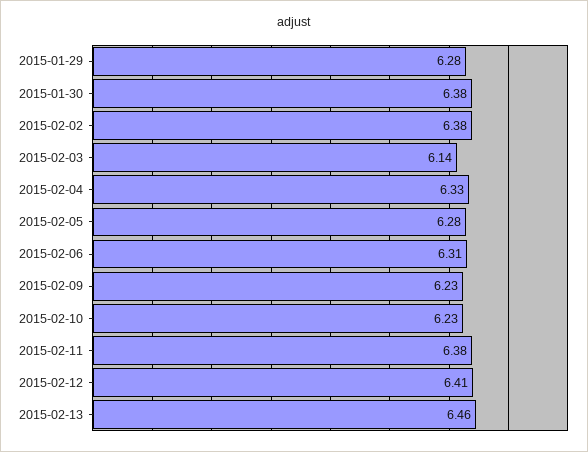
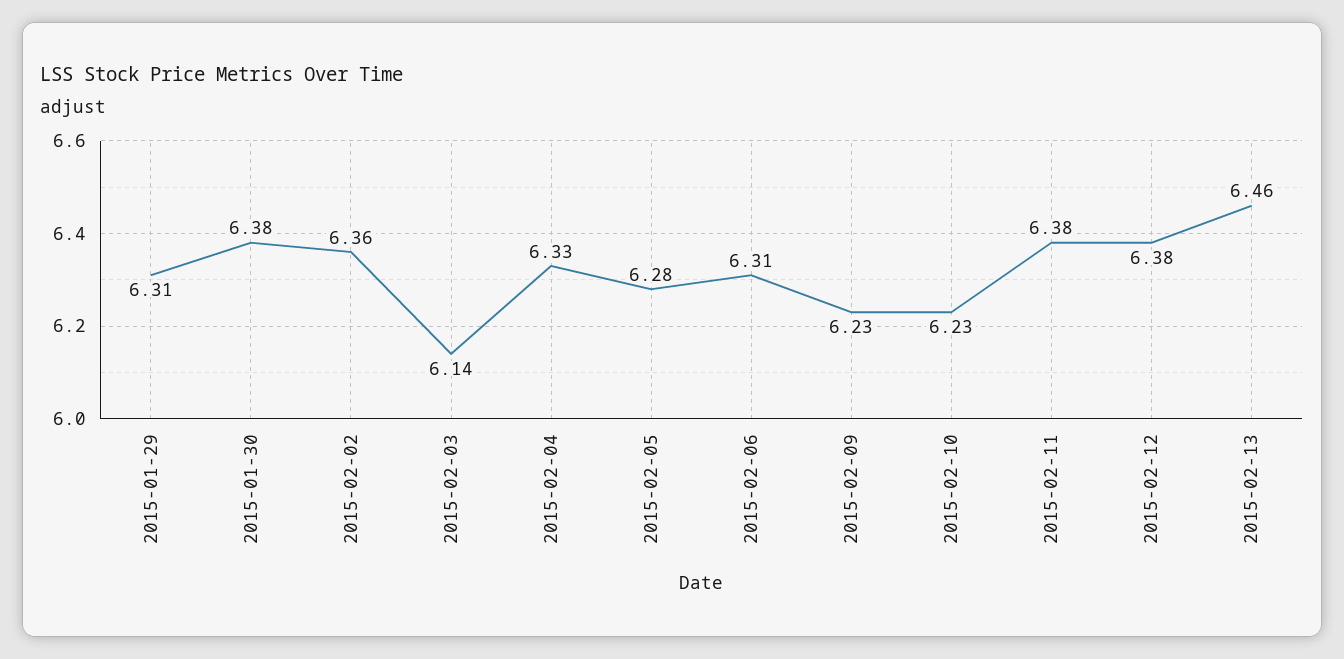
2015-01-29: 6.28 -> 6.31
2015-02-02: 6.38 -> 6.36
2015-02-12: 6.41 -> 6.38

